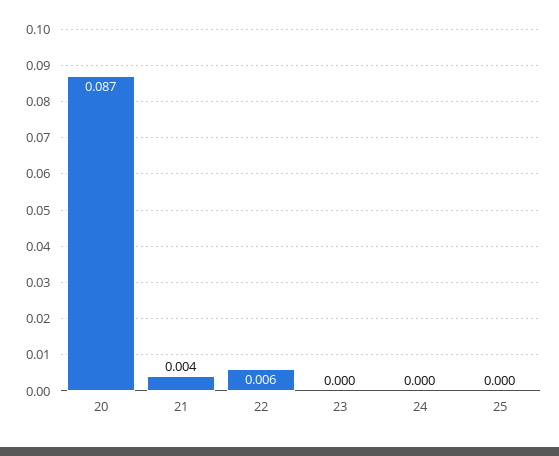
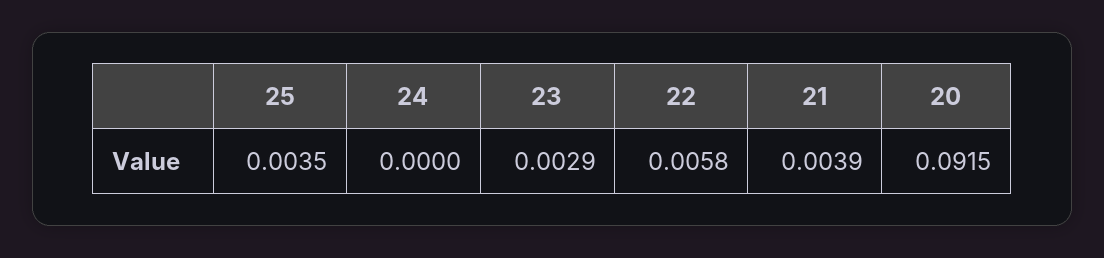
20: 0.087 -> 0.0915
23: 0 -> 0.0029
25: 0 -> 0.0035

